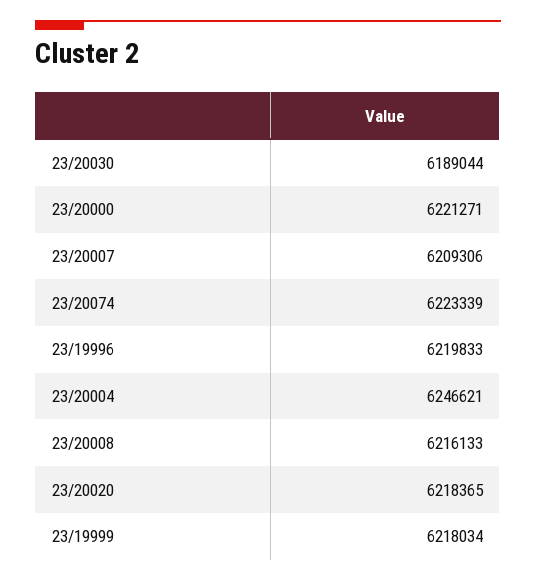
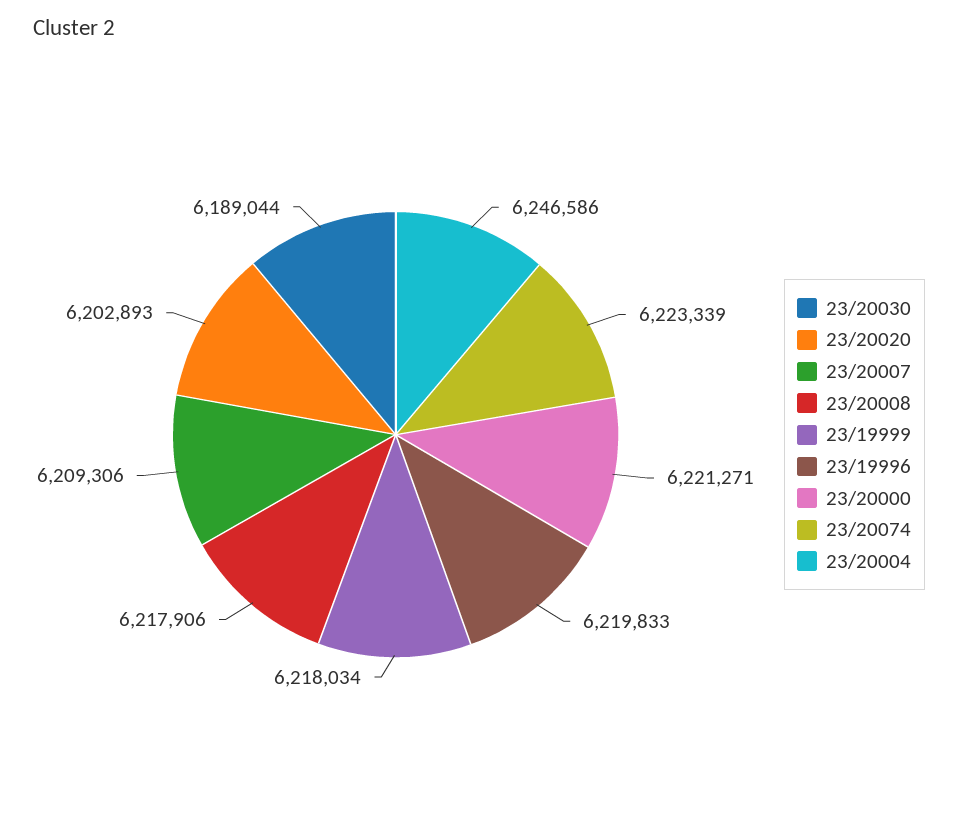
23/20004: 6246621 -> 6246586
23/20008: 6216133 -> 6217906
23/20020: 6218365 -> 6202893

